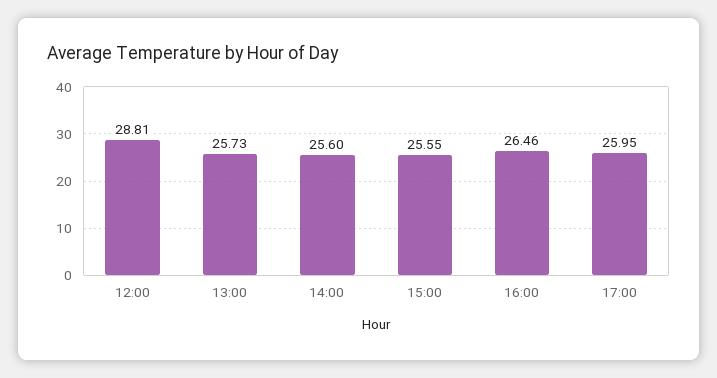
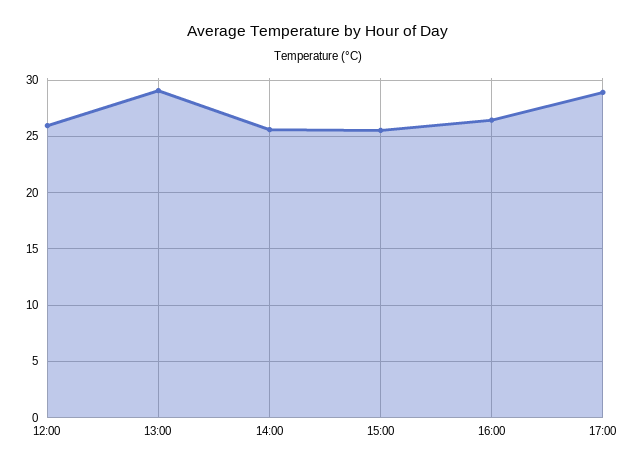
12:00: 28.81 -> 26
13:00: 25.73 -> 29
17:00: 25.95 -> 29

